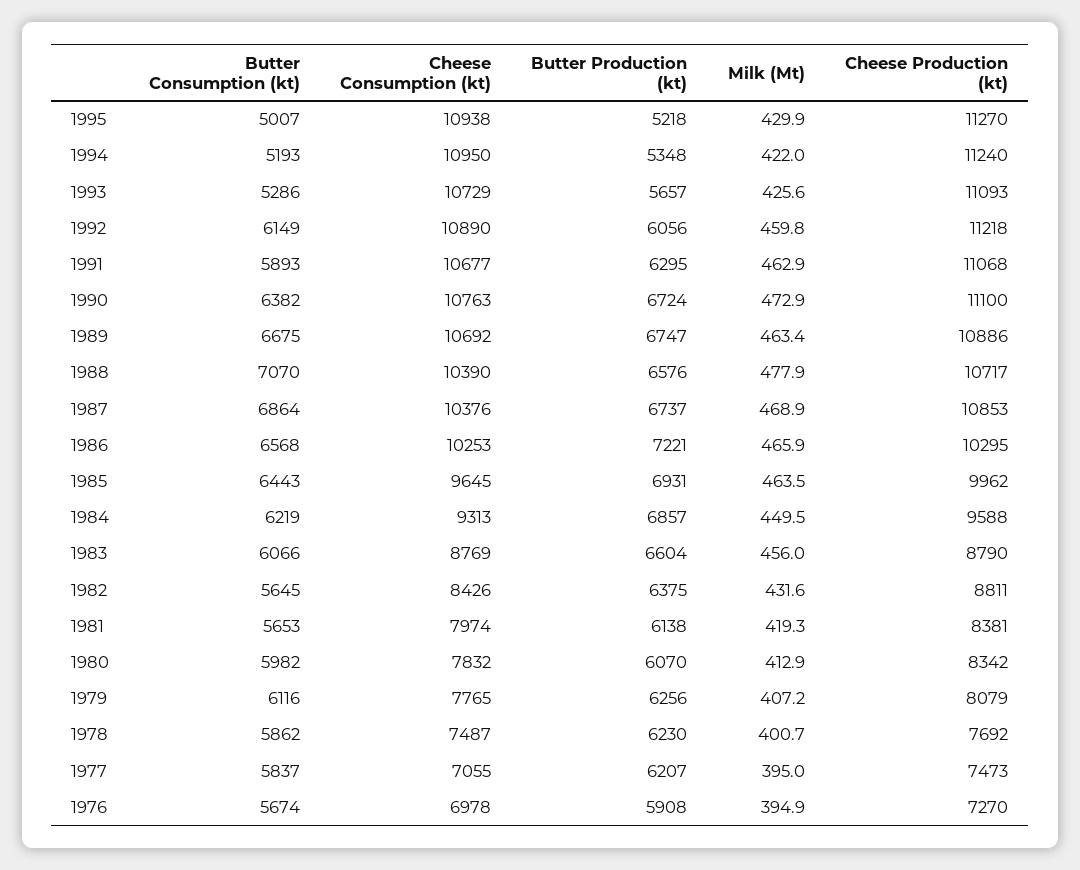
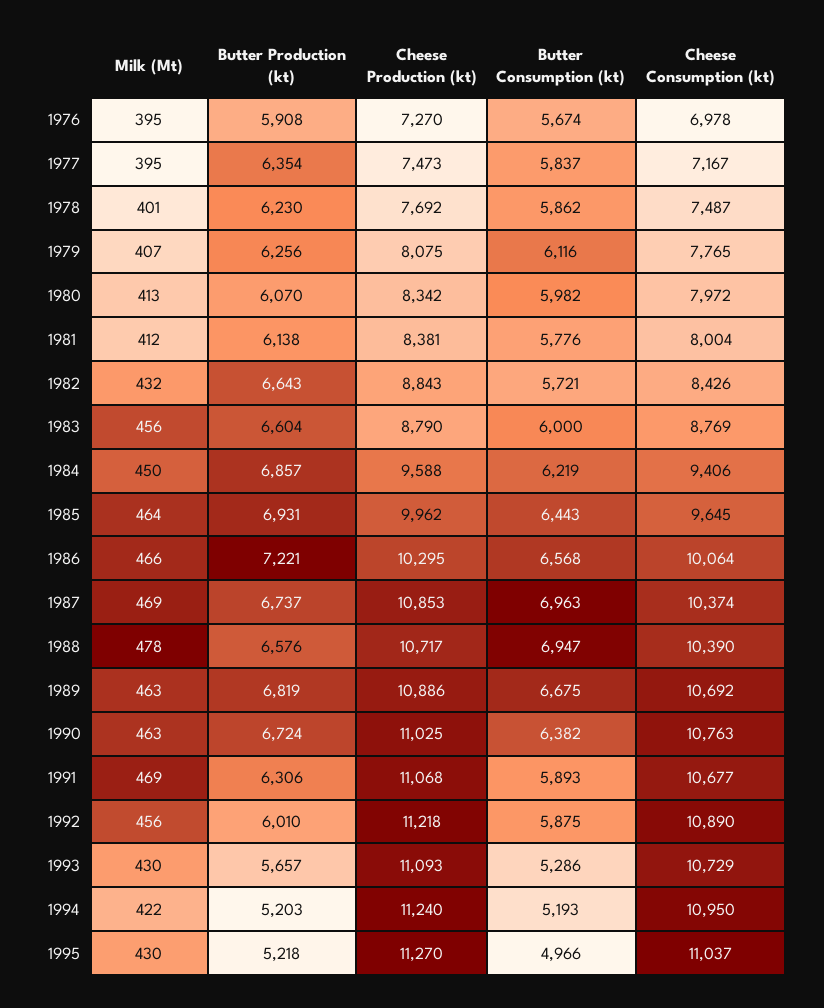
Butter Consumption (kt), 1995: 5007 -> 4966
Cheese Consumption (kt), 1995: 10938 -> 11037
Butter Production (kt), 1994: 5348 -> 5203
Milk (Mt), 1993: 425.6 -> 430
Butter Consumption (kt), 1992: 6149 -> 5875
Butter Production (kt), 1992: 6056 -> 6010
Milk (Mt), 1992: 459.8 -> 456
Butter Production (kt), 1991: 6295 -> 6306
Milk (Mt), 1991: 462.9 -> 469
Milk (Mt), 1990: 472.9 -> 463
Cheese Production (kt), 1990: 11100 -> 11025
Butter Production (kt), 1989: 6747 -> 6819
Butter Consumption (kt), 1988: 7070 -> 6947
Butter Consumption (kt), 1987: 6864 -> 6963
Cheese Consumption (kt), 1987: 10376 -> 10374
Cheese Consumption (kt), 1986: 10253 -> 10064
Cheese Consumption (kt), 1984: 9313 -> 9406
Butter Consumption (kt), 1983: 6066 -> 6000
Butter Consumption (kt), 1982: 5645 -> 5721
Butter Production (kt), 1982: 6375 -> 6643
Cheese Production (kt), 1982: 8811 -> 8843
Butter Consumption (kt), 1981: 5653 -> 5776
Cheese Consumption (kt), 1981: 7974 -> 8004
Milk (Mt), 1981: 419.3 -> 412
Cheese Consumption (kt), 1980: 7832 -> 7972
Cheese Production (kt), 1979: 8079 -> 8075
Cheese Consumption (kt), 1977: 7055 -> 7167
Butter Production (kt), 1977: 6207 -> 6354

